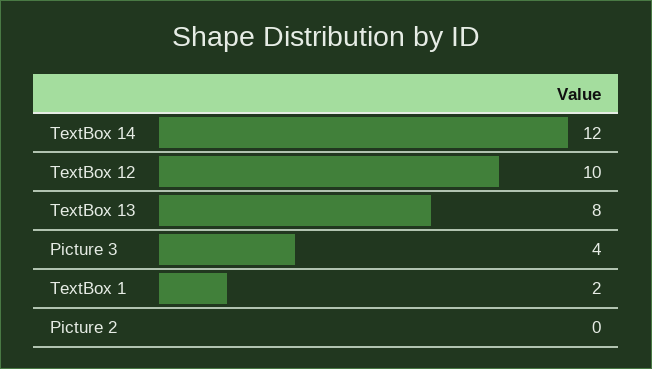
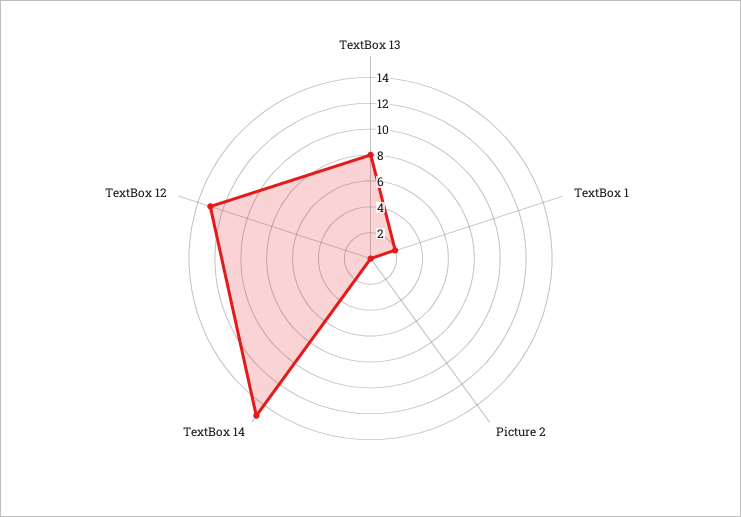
TextBox 14: 12 -> 15
TextBox 12: 10 -> 13
Picture 3: 4 -> none

